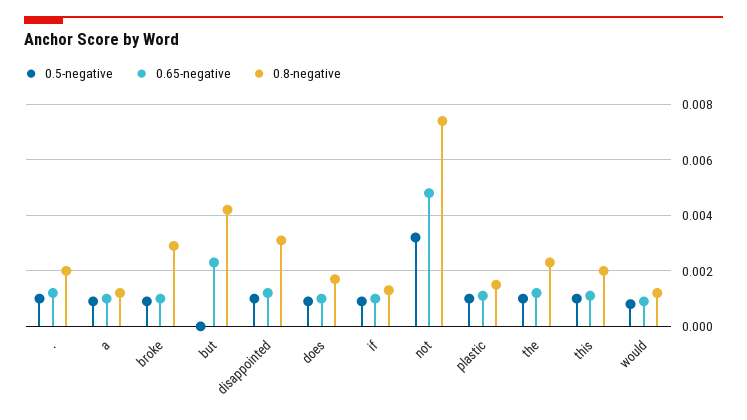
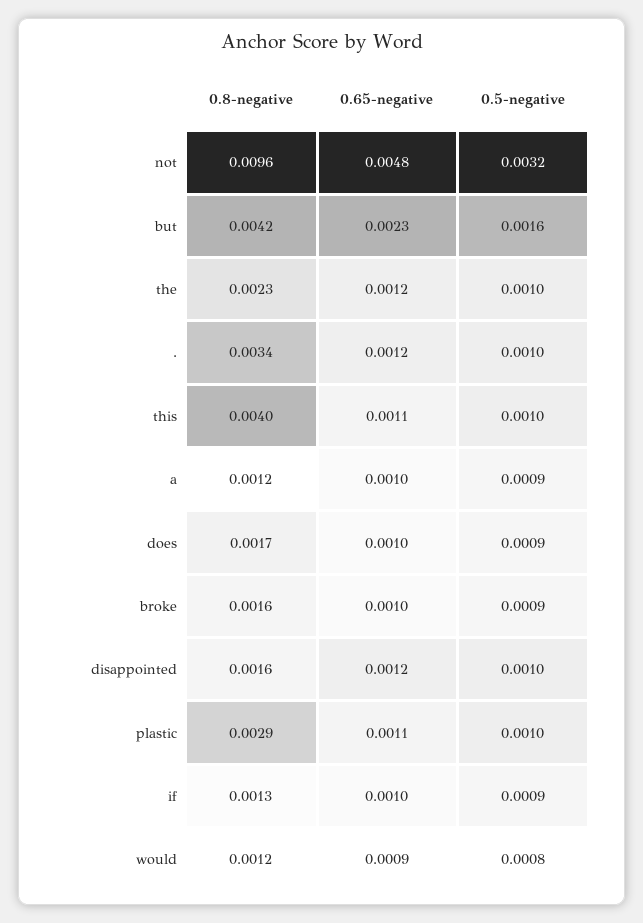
0.8-negative, .: 0.002 -> 0.0034
0.8-negative, broke: 0.003 -> 0.0016
0.5-negative, but: 0 -> 0.0016
0.8-negative, disappointed: 0.003 -> 0.0016
0.8-negative, not: 0.0075 -> 0.0096
0.8-negative, plastic: 0.0015 -> 0.0029
0.8-negative, this: 0.002 -> 0.004

